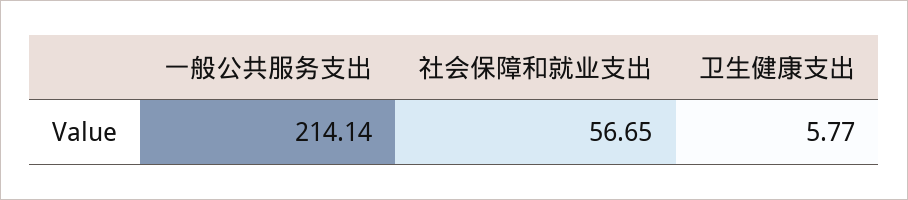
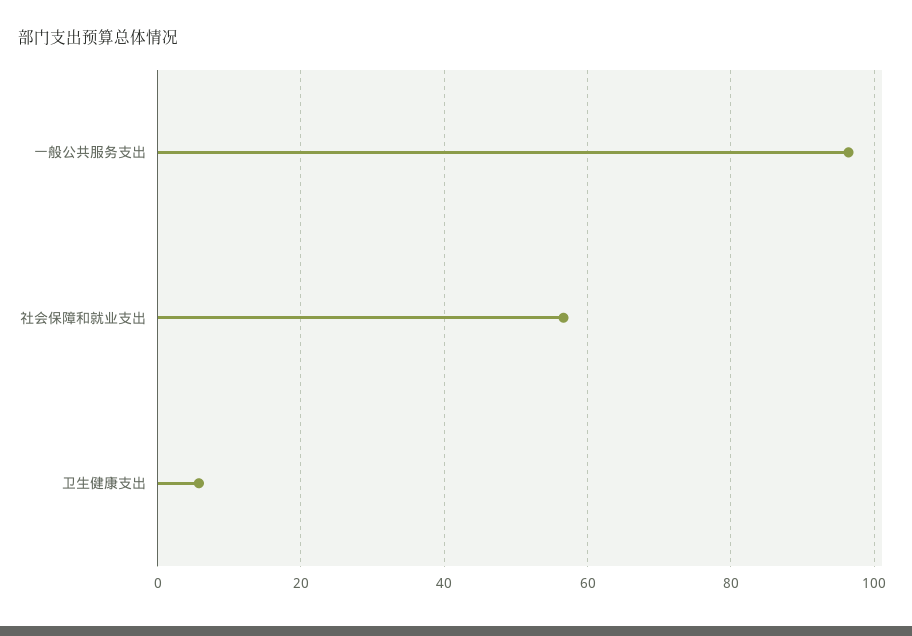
一般公共服务支出: 214.14 -> 96

